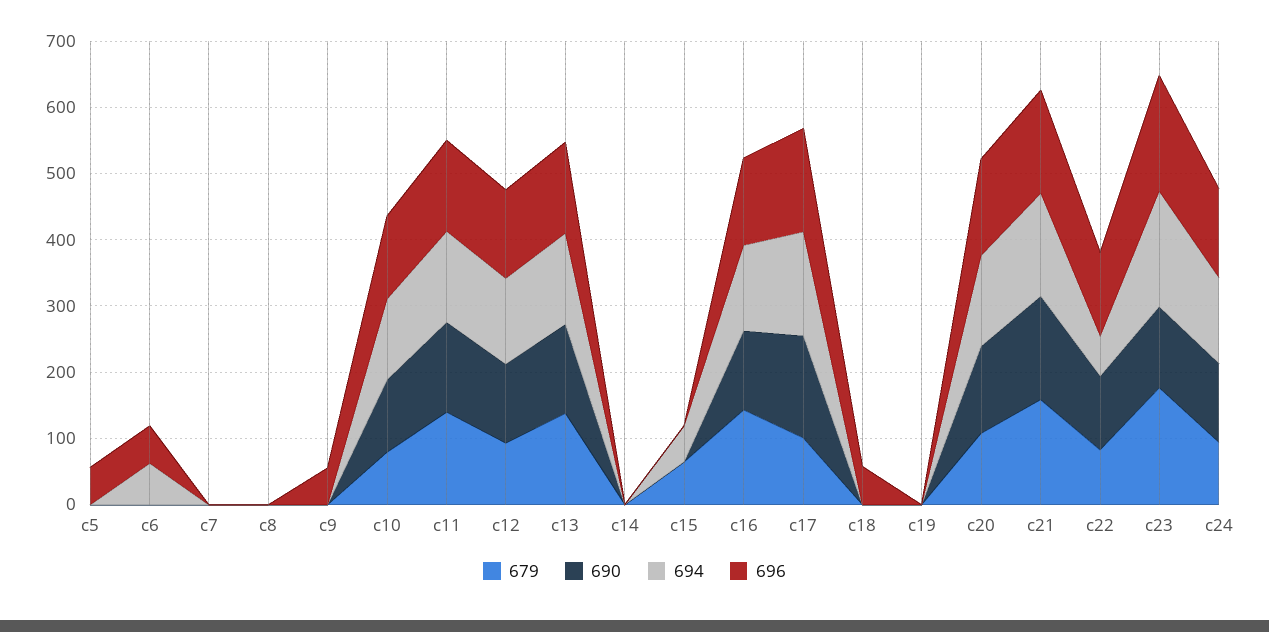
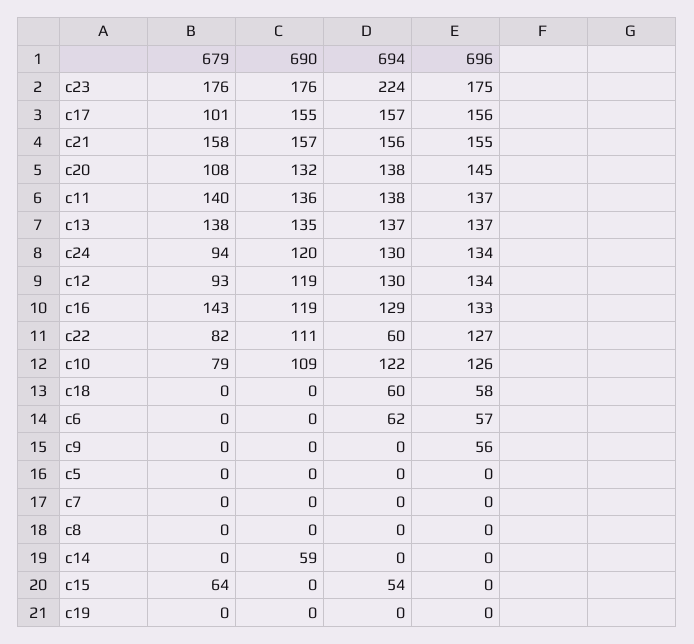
696, c5: 60 -> 0
690, c14: 0 -> 59
694, c18: 0 -> 60
690, c23: 120 -> 176
694, c23: 180 -> 224

